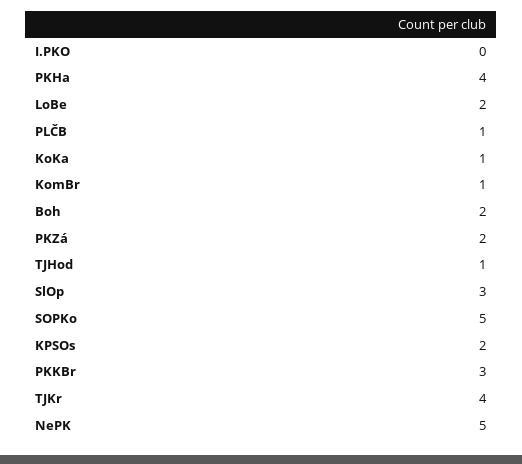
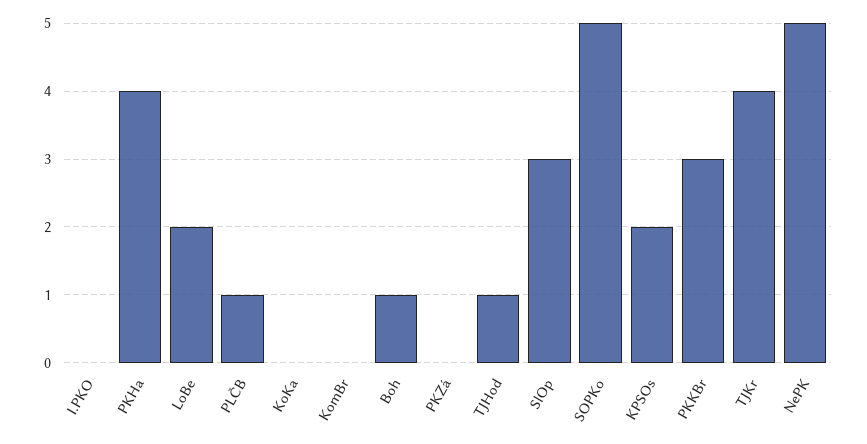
KoKa: 1 -> 0
KomBr: 1 -> 0
Boh: 2 -> 1
PKZá: 2 -> 0

